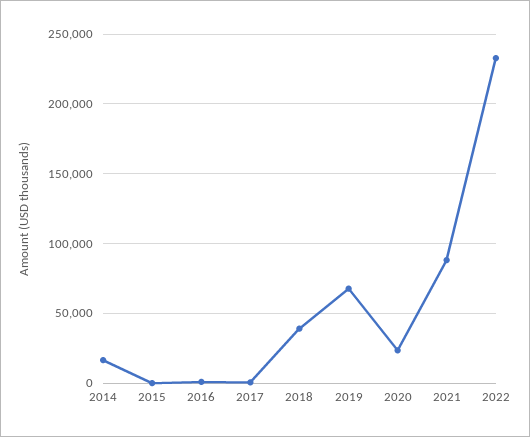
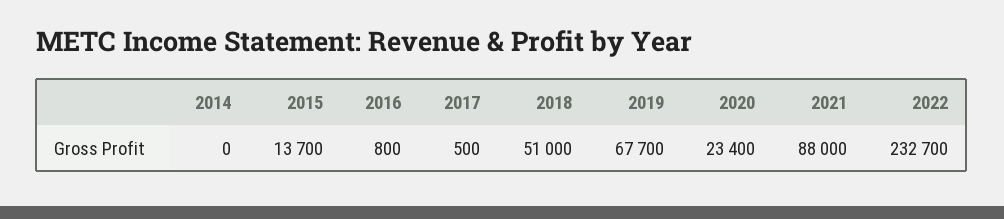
2014: 15000 -> 0
2015: 0 -> 13700
2018: 40000 -> 51000

